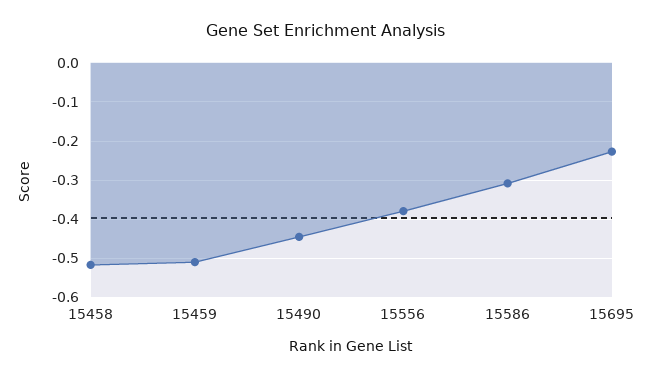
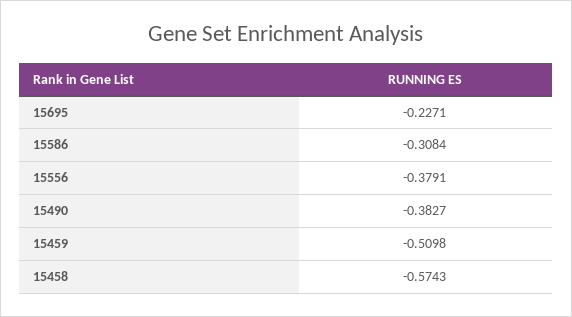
15458: -0.52 -> -0.5743
15490: -0.44 -> -0.3827

